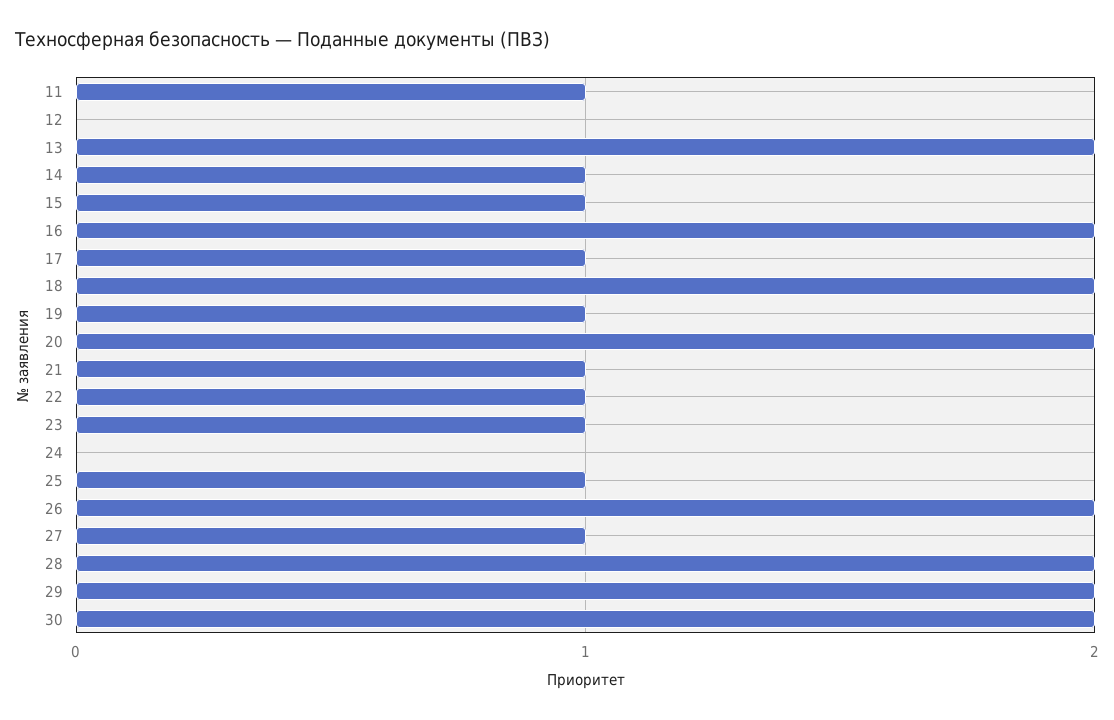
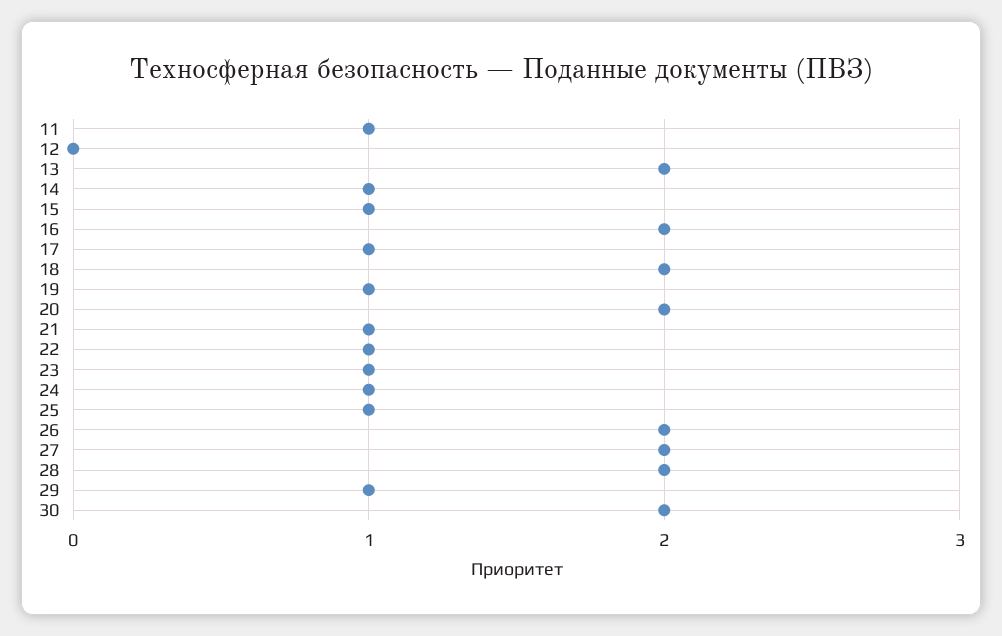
24: 0 -> 1
27: 1 -> 2
29: 2 -> 1

